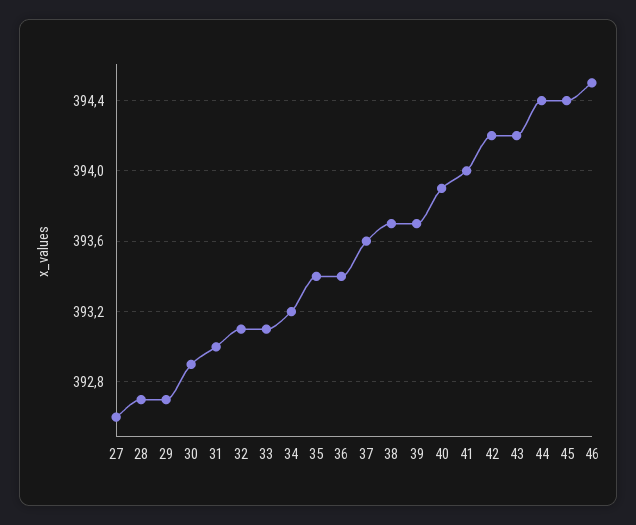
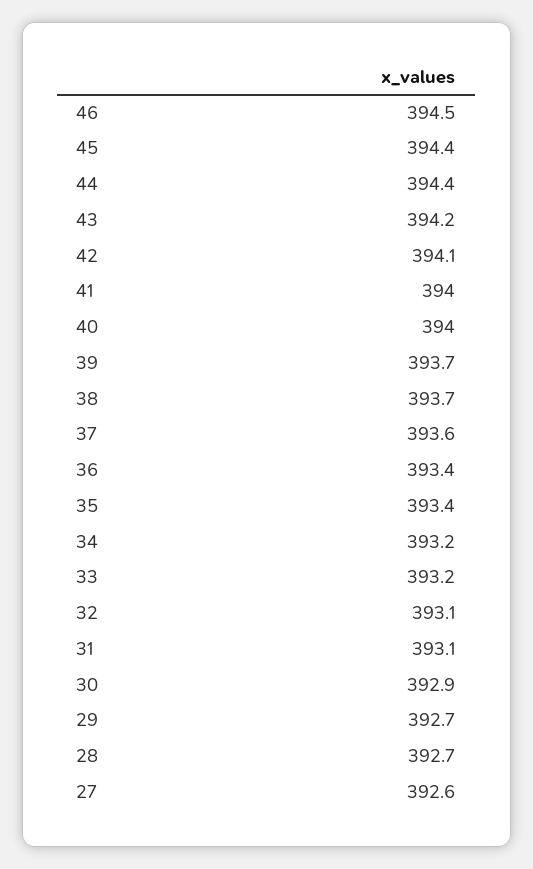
31: 393 -> 393.1
33: 393.1 -> 393.2
40: 393.9 -> 394
42: 394.2 -> 394.1

